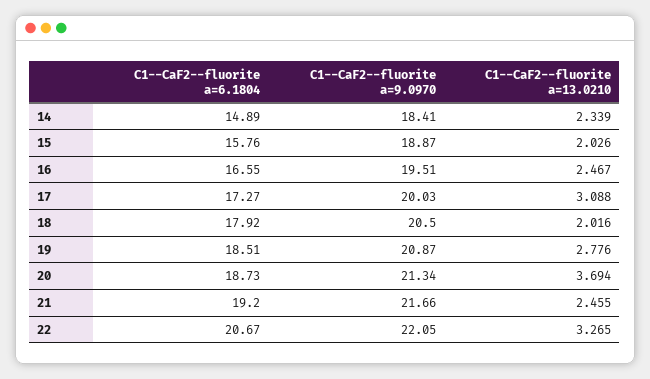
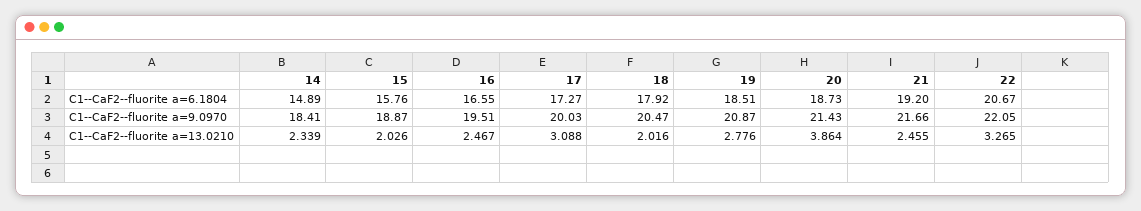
C1--CaF2--fluorite a=9.0970, 18: 20.5 -> 20.47
C1--CaF2--fluorite a=9.0970, 20: 21.34 -> 21.43
C1--CaF2--fluorite a=13.0210, 20: 3.694 -> 3.864

